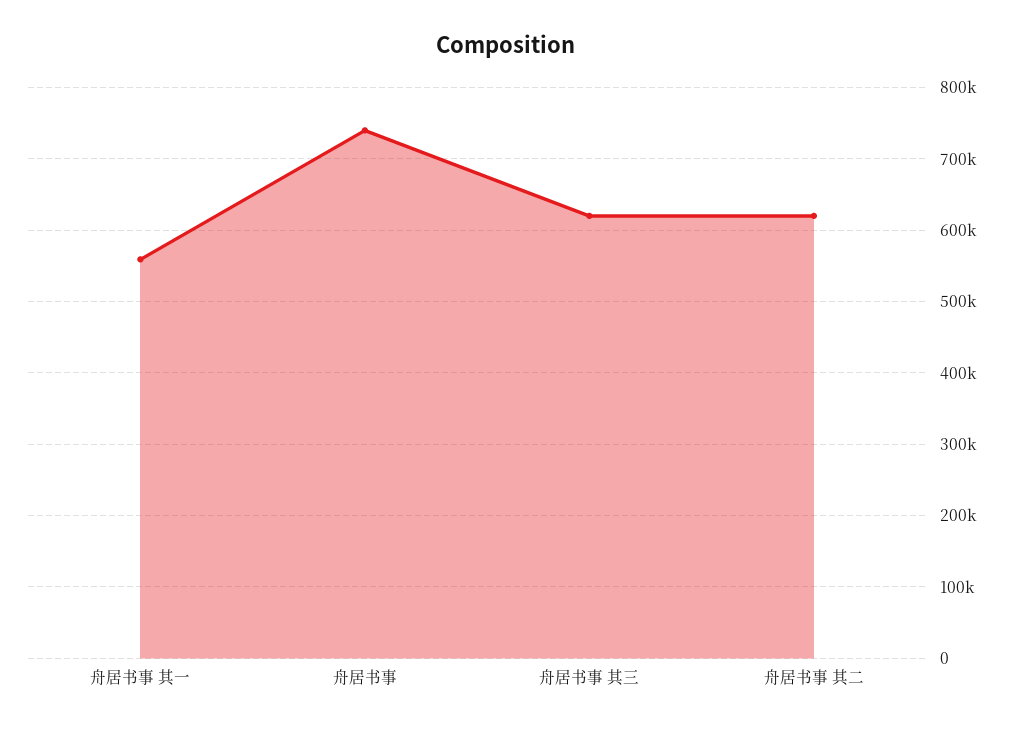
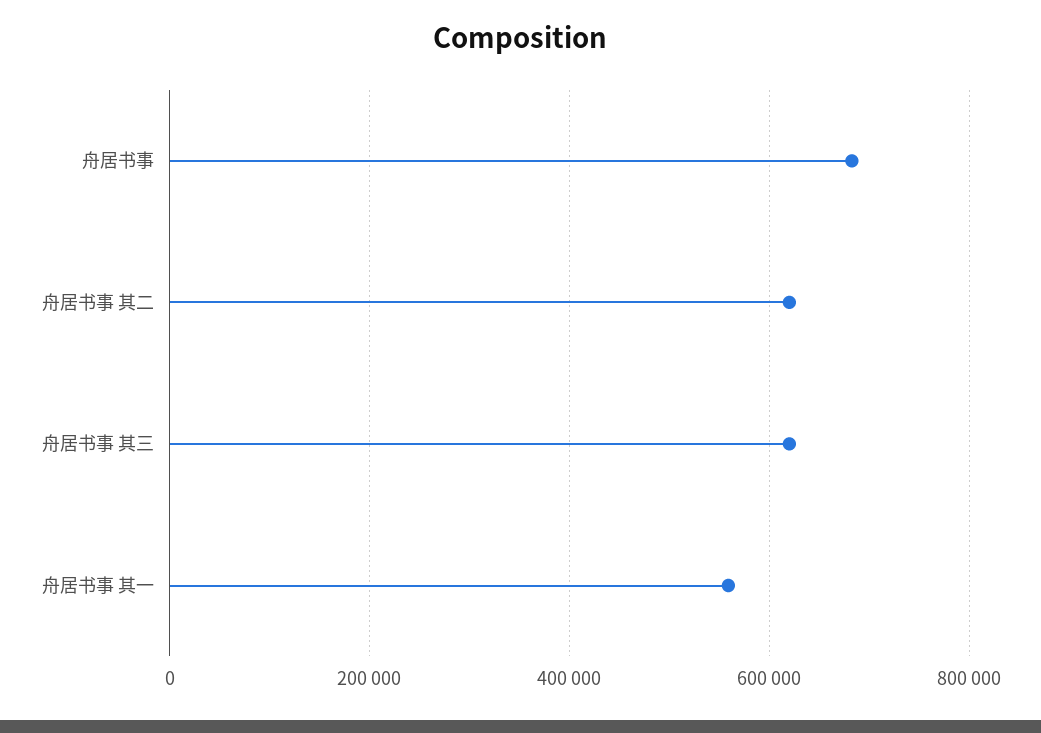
舟居书事: 740000 -> 680000

